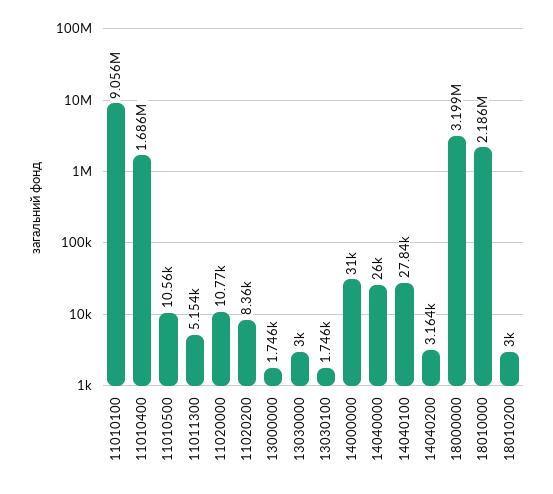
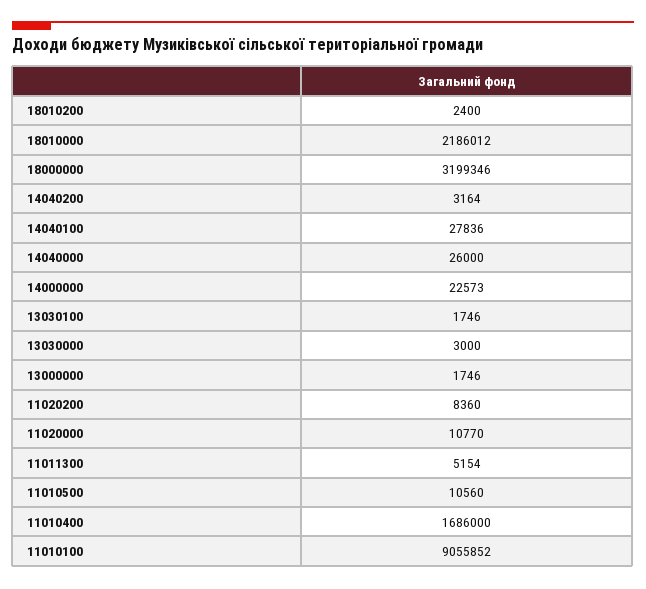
14000000: 31000 -> 22573
18010200: 3000 -> 2400

